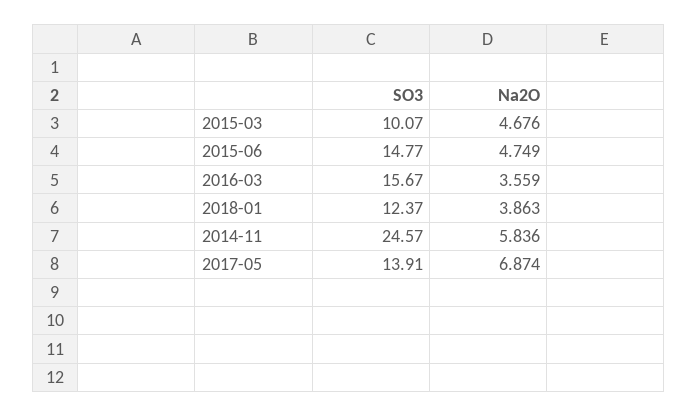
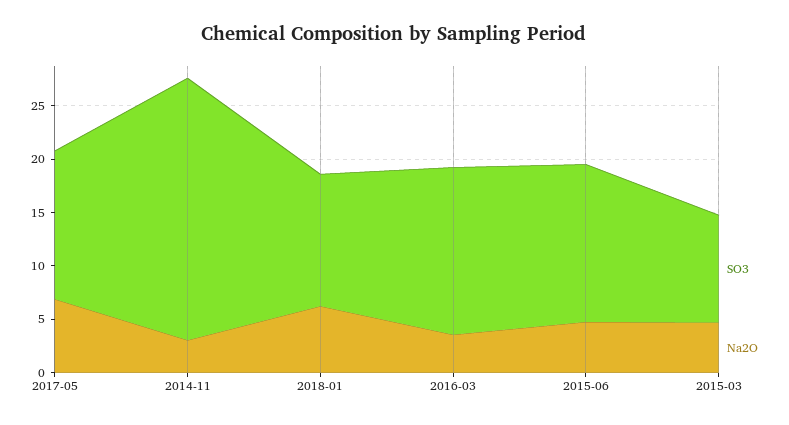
Na2O, 2018-01: 3.863 -> 6
Na2O, 2014-11: 5.836 -> 3

